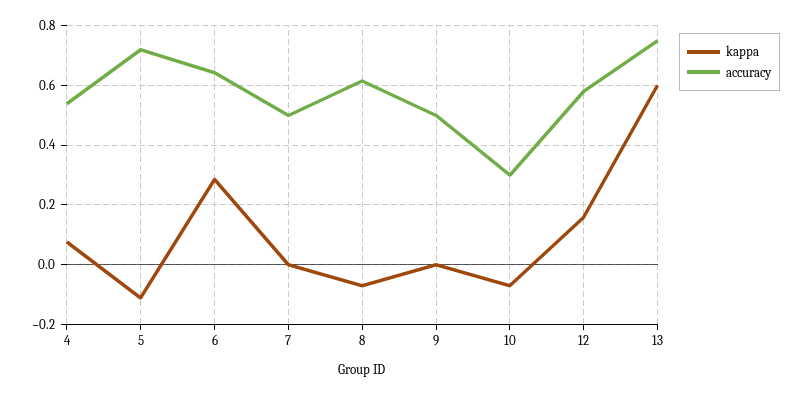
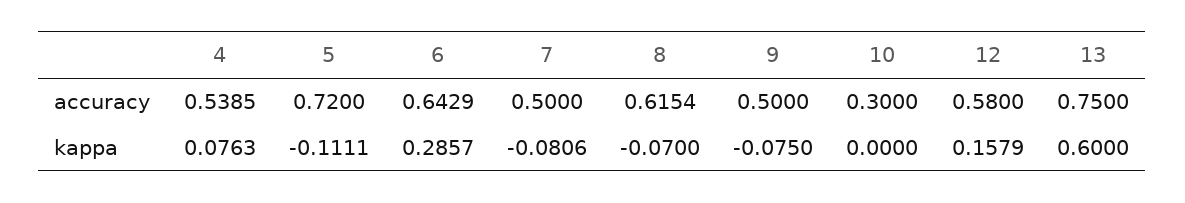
kappa, 7: 0 -> -0.0806
kappa, 9: 0 -> -0.075
kappa, 10: -0.075 -> 0

